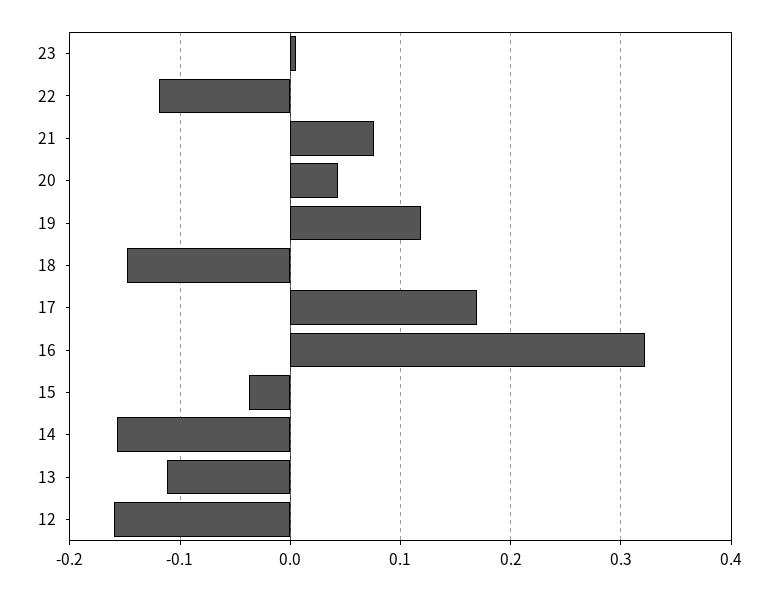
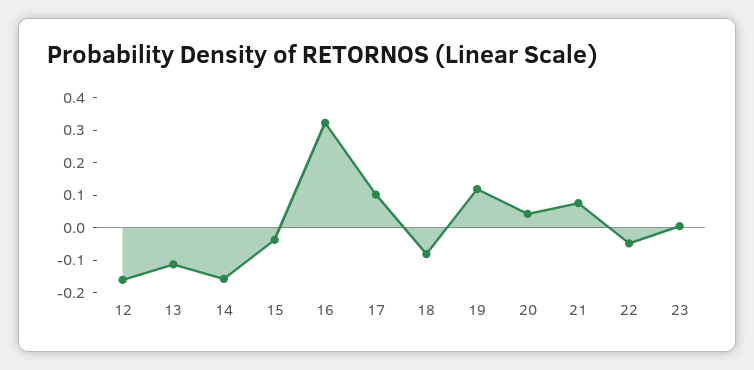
22: -0.12 -> -0.05
18: -0.15 -> -0.075
17: 0.17 -> 0.1

